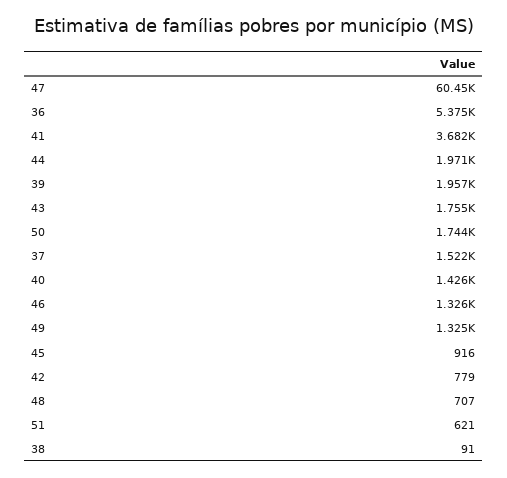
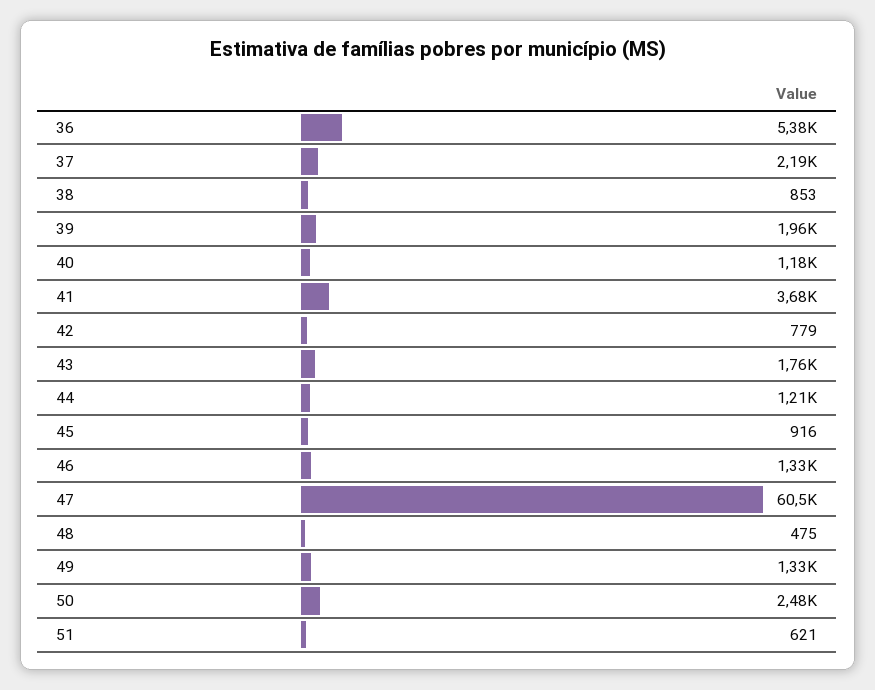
44: 1971 -> 1210
50: 1744 -> 2480
37: 1522 -> 2190
40: 1426 -> 1180
48: 707 -> 475
38: 91 -> 853

